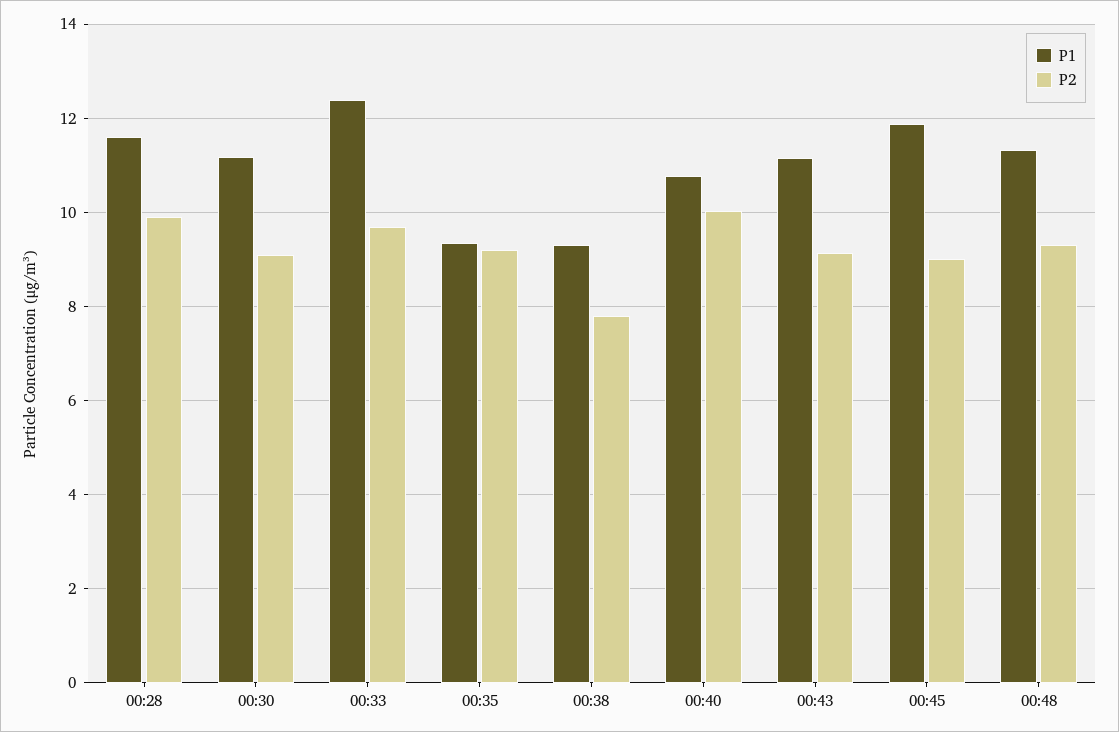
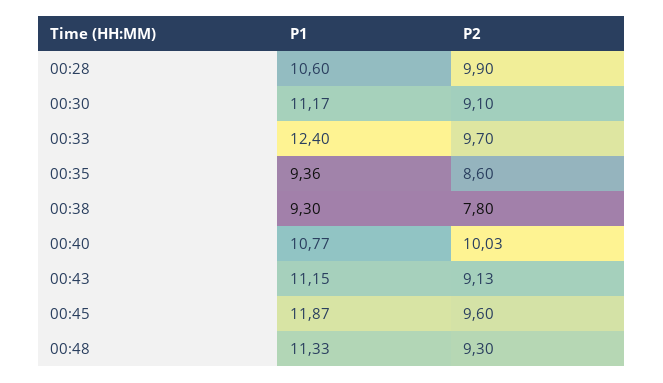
P1, 00:28: 11.6 -> 10.6
P2, 00:35: 9.2 -> 8.6
P2, 00:45: 9 -> 9.6

